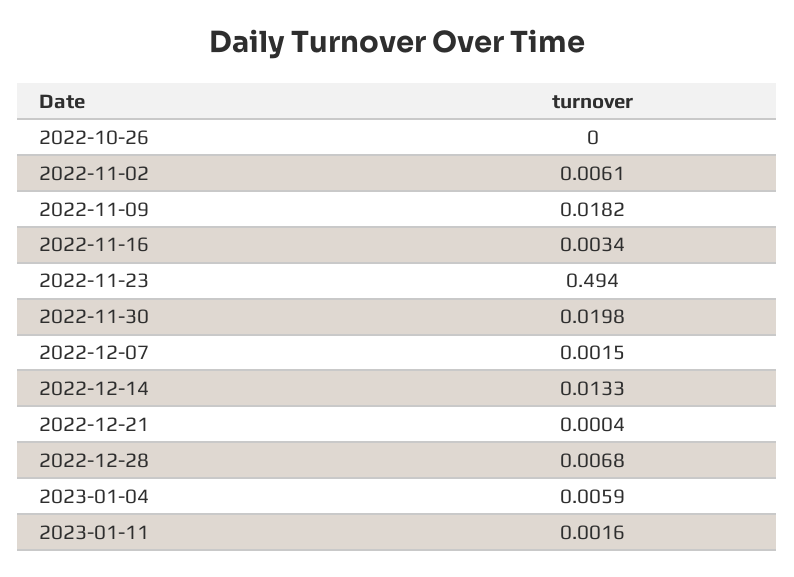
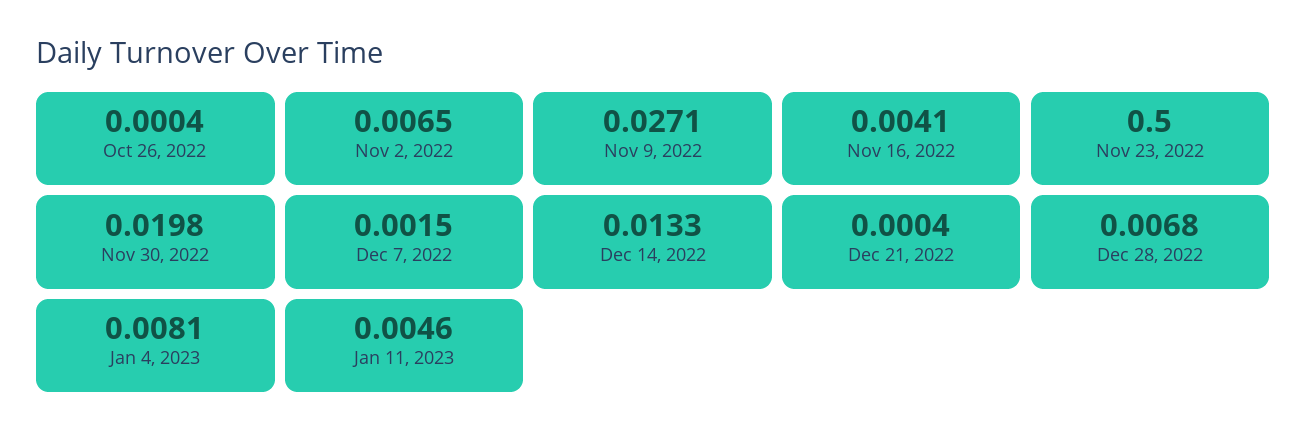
2022-10-26: 0 -> 0.0004
2022-11-02: 0.0061 -> 0.0065
2022-11-09: 0.0182 -> 0.0271
2022-11-16: 0.0034 -> 0.0041
2022-11-23: 0.494 -> 0.5
2023-01-04: 0.0059 -> 0.0081
2023-01-11: 0.0016 -> 0.0046

